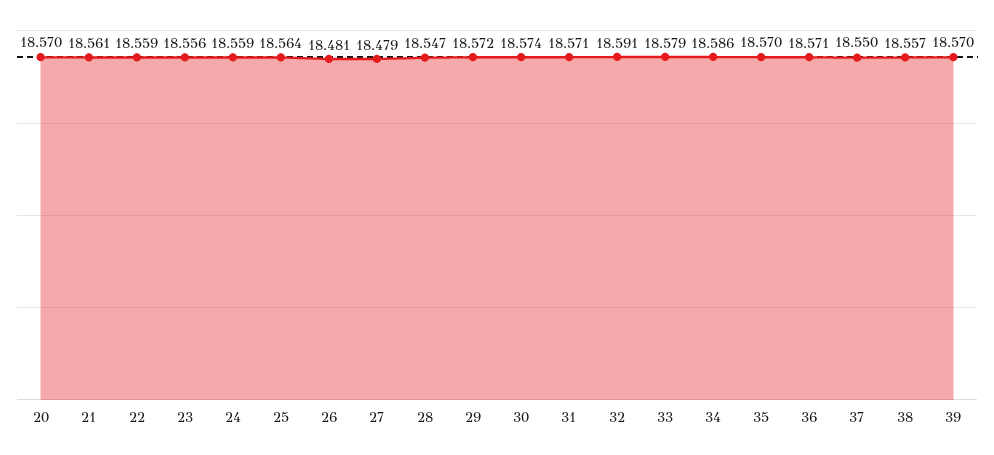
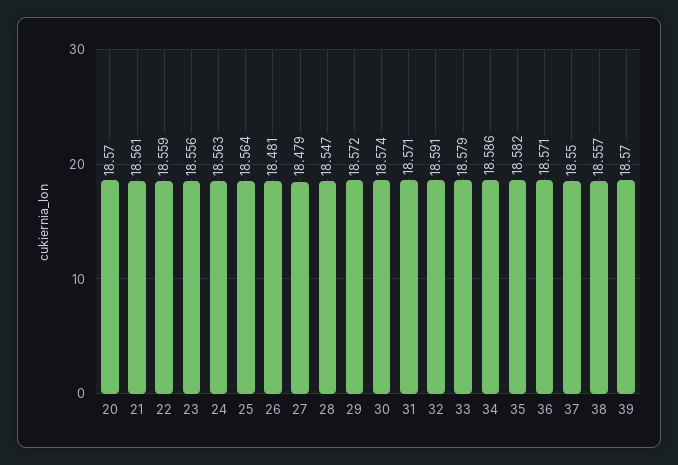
24: 18.559 -> 18.563
35: 18.57 -> 18.582

